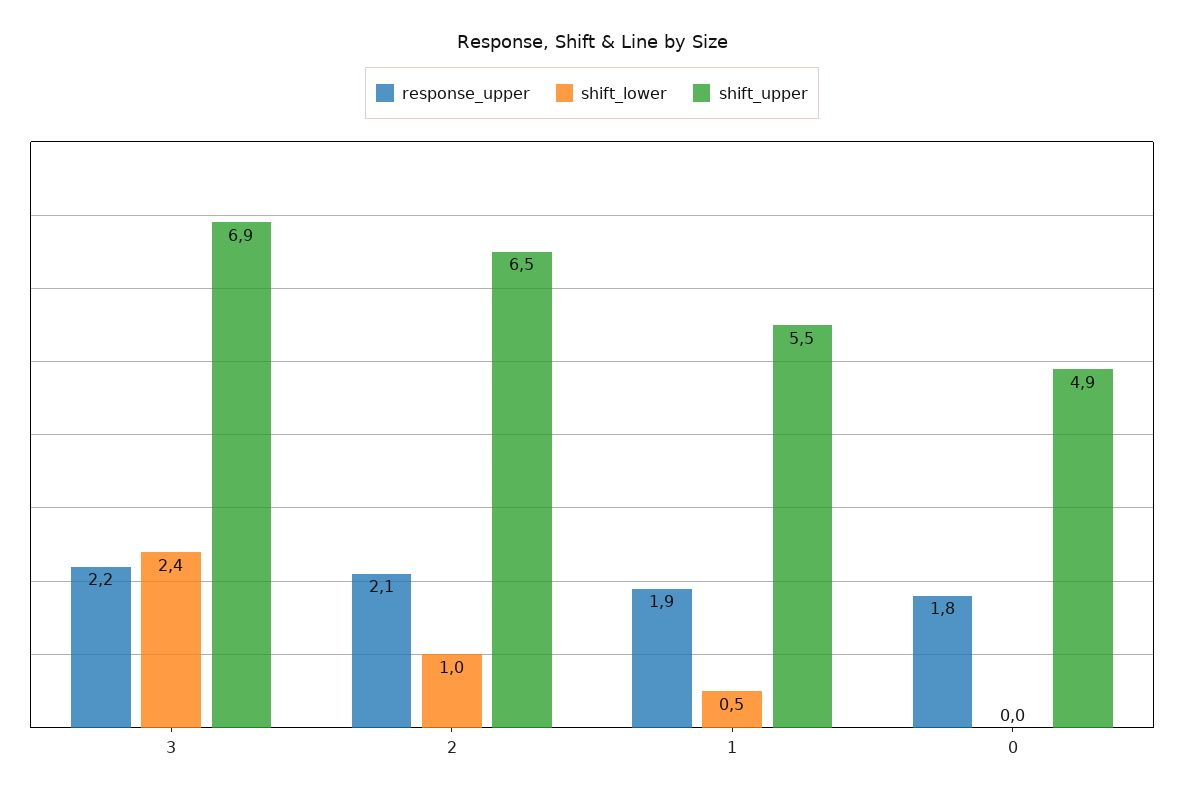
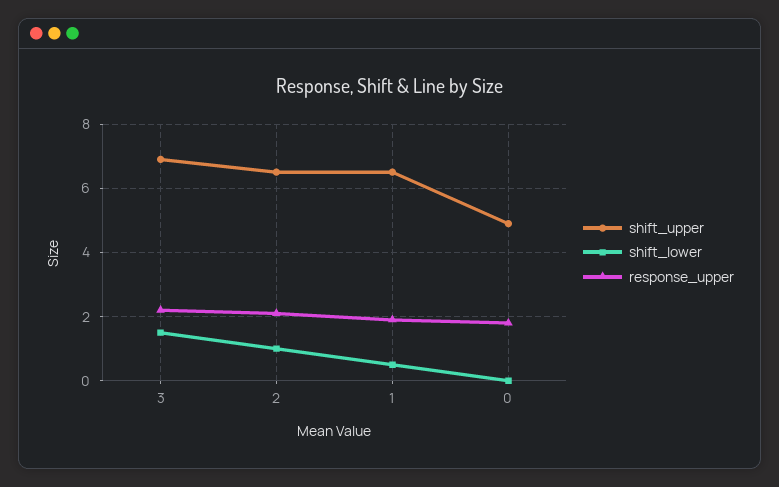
shift_lower, 3: 2.4 -> 1.5
shift_upper, 1: 5.5 -> 6.5

